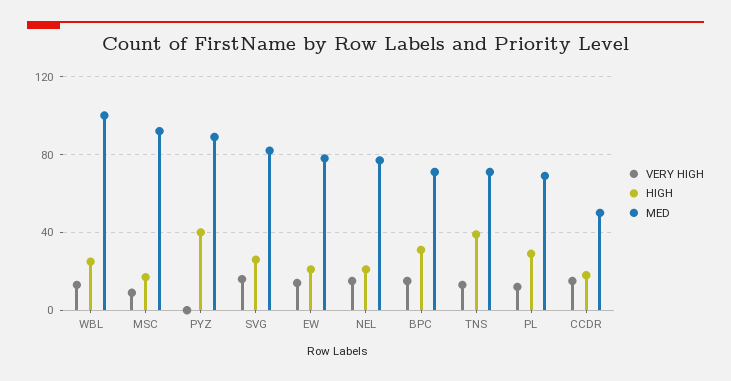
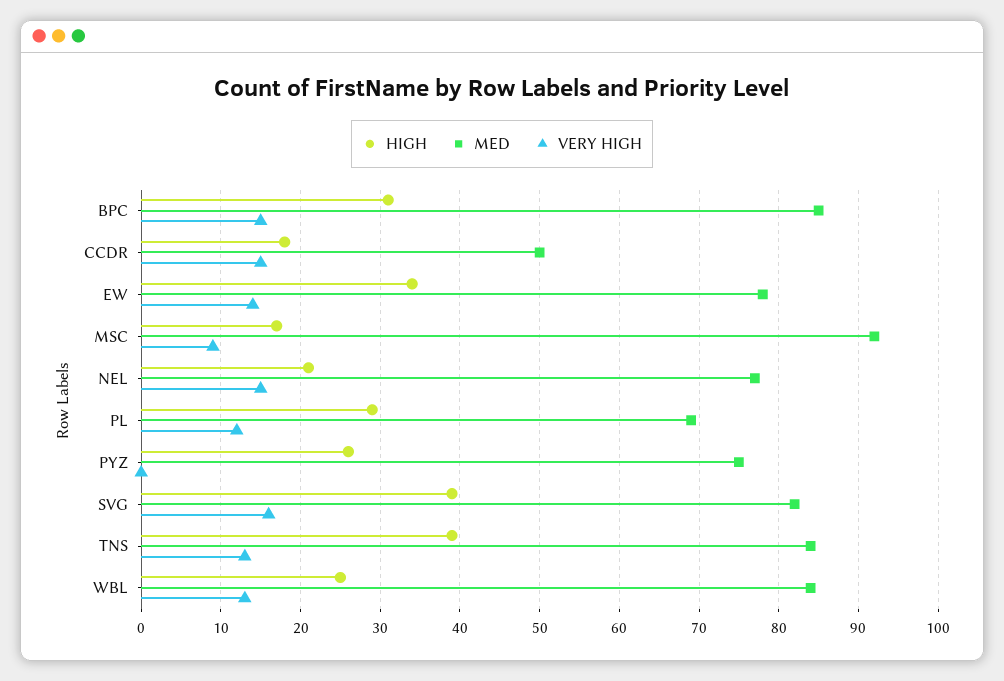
MED, WBL: 100 -> 84
HIGH, PYZ: 40 -> 26
MED, PYZ: 90 -> 75
HIGH, SVG: 25 -> 39
HIGH, EW: 20 -> 34
MED, BPC: 70 -> 85
MED, TNS: 70 -> 84

